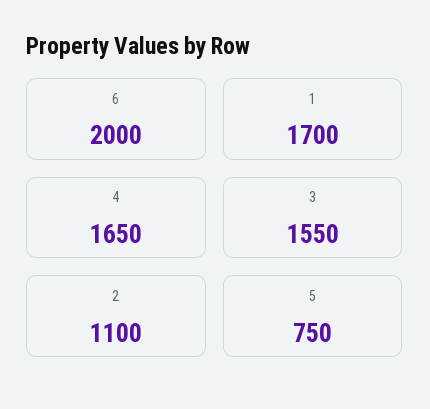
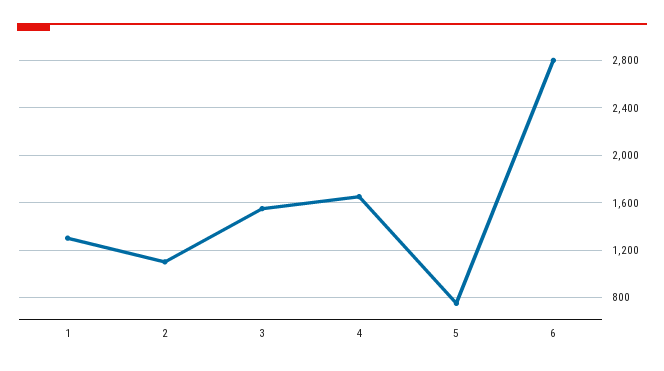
6: 2000 -> 2800
1: 1700 -> 1300

